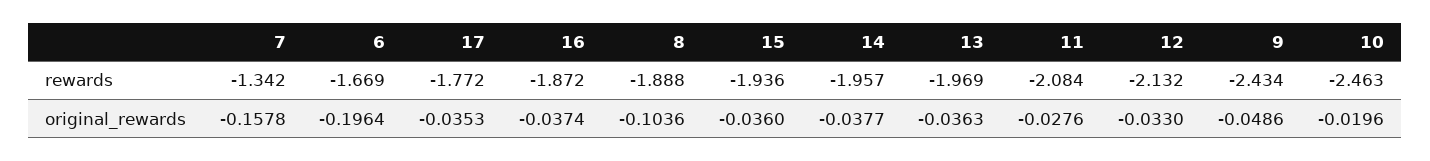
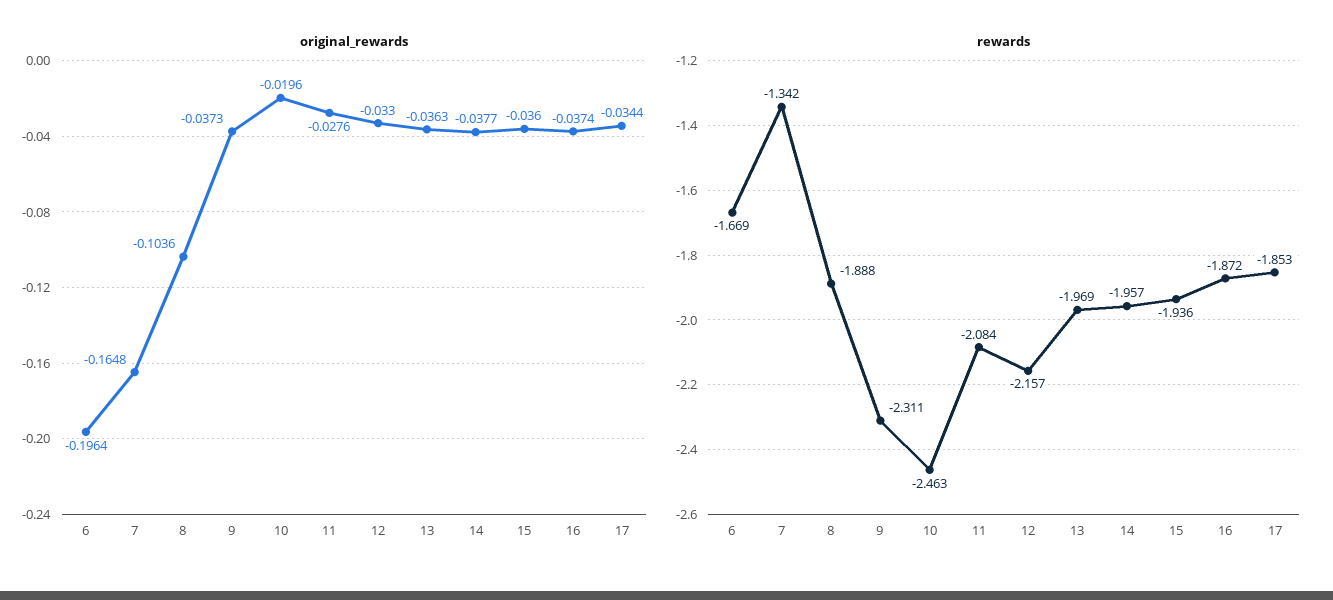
rewards, 17: -1.772 -> -1.853
rewards, 12: -2.132 -> -2.157
rewards, 9: -2.434 -> -2.311
original_rewards, 7: -0.1578 -> -0.1648
original_rewards, 17: -0.0353 -> -0.0344
original_rewards, 9: -0.0486 -> -0.0373

